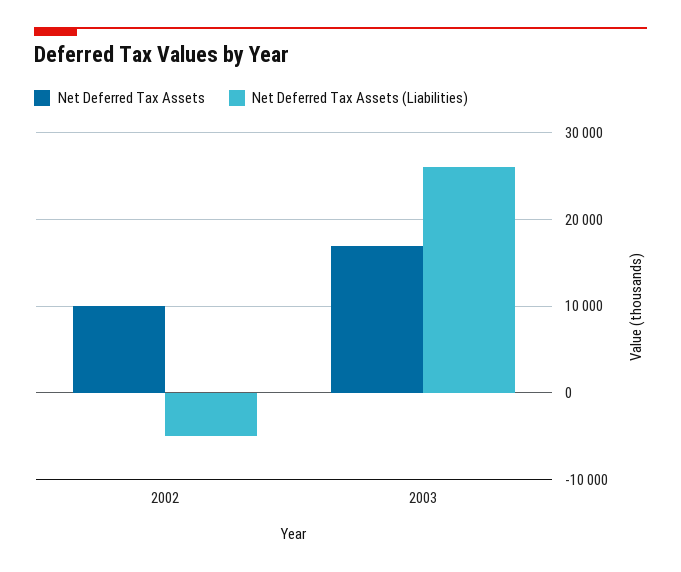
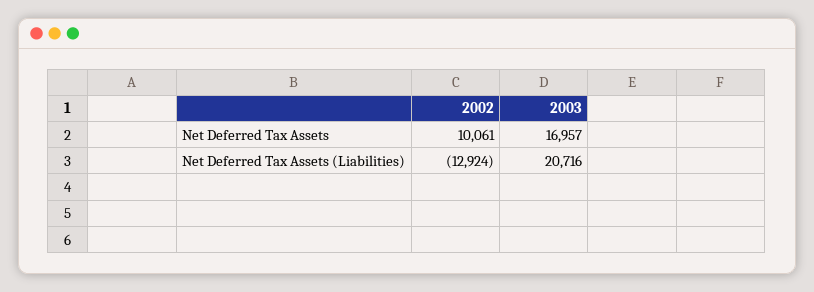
Net Deferred Tax Assets (Liabilities), 2002: -5000 -> -12924
Net Deferred Tax Assets (Liabilities), 2003: 26000 -> 20716

